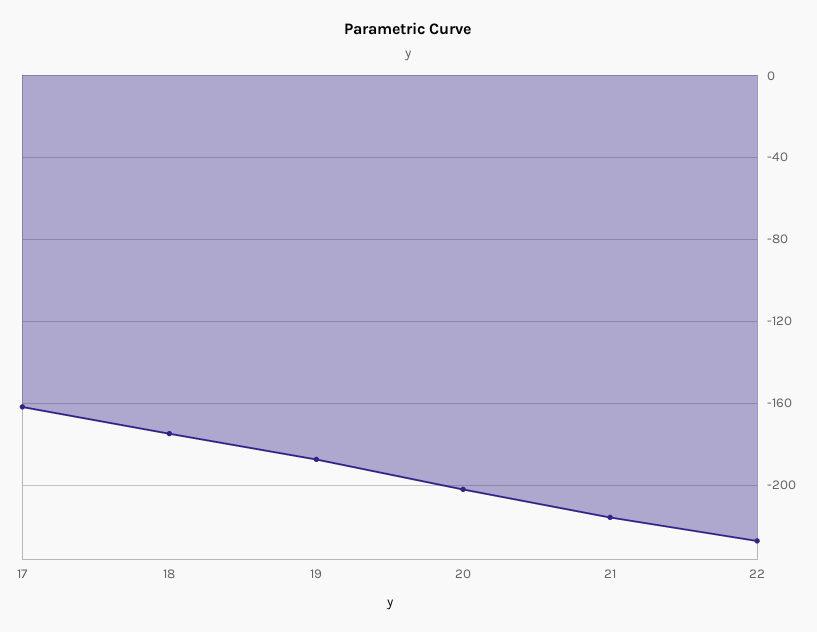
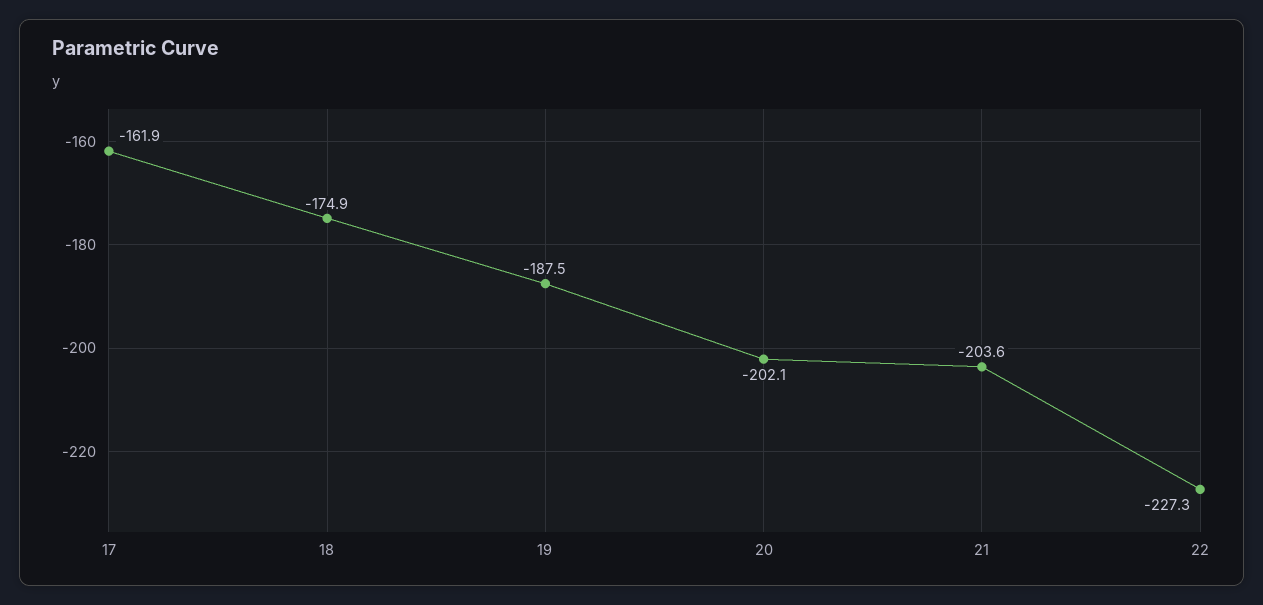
21: -215 -> -203.6

